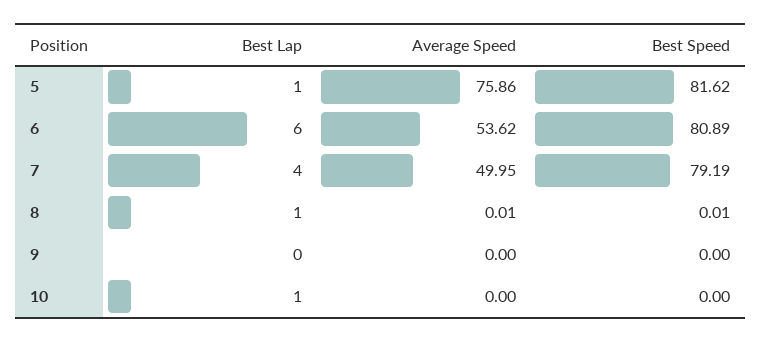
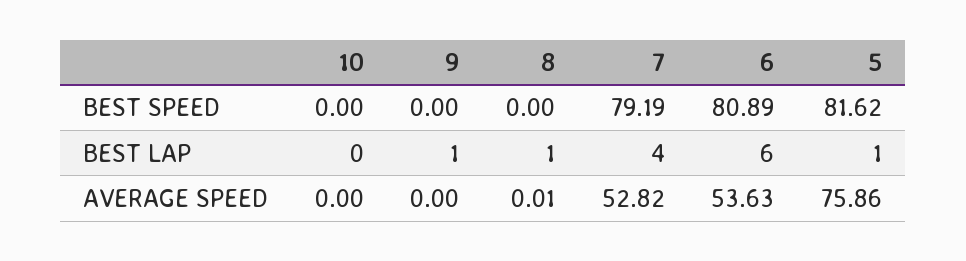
Average Speed, 6: 53.62 -> 53.63
Average Speed, 7: 49.95 -> 52.82
Best Speed, 8: 0.01 -> 0
Best Lap, 9: 0 -> 1
Best Lap, 10: 1 -> 0

